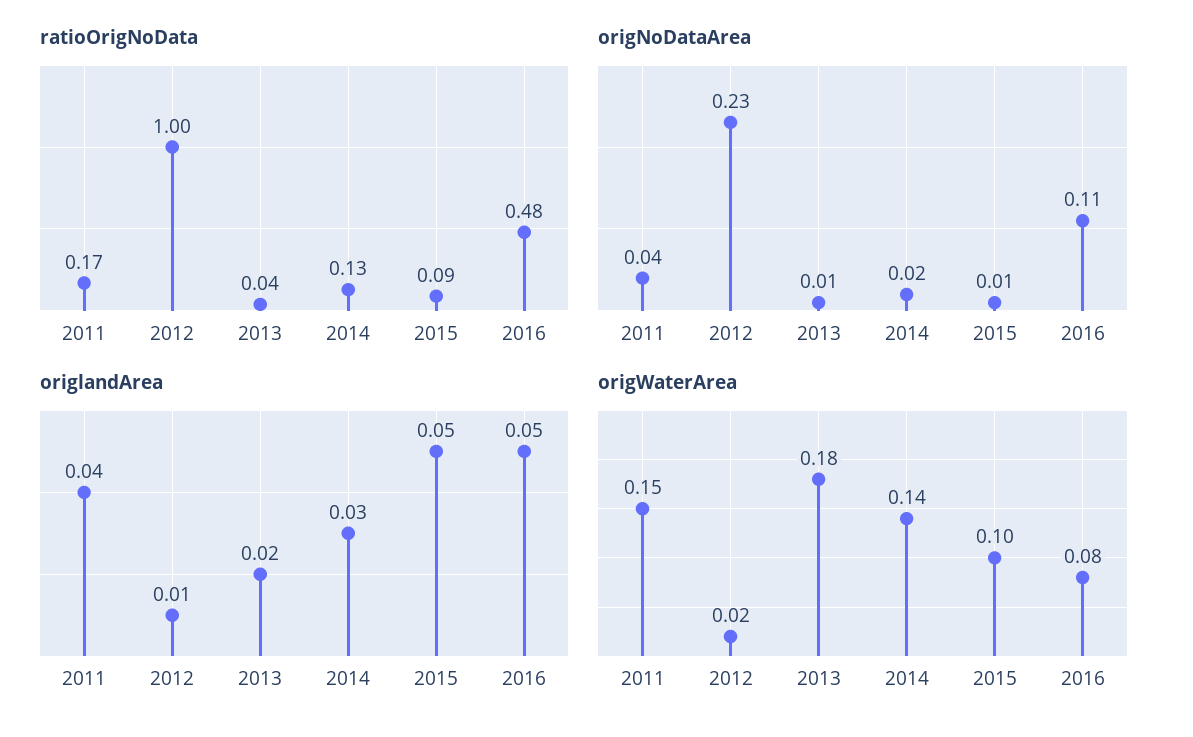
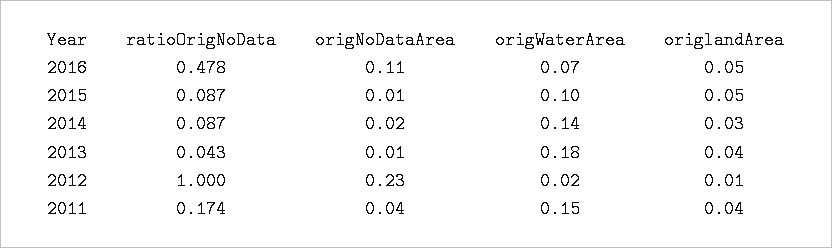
ratioOrigNoData, 2014: 0.13 -> 0.087
origlandArea, 2013: 0.02 -> 0.04
origWaterArea, 2016: 0.08 -> 0.07

